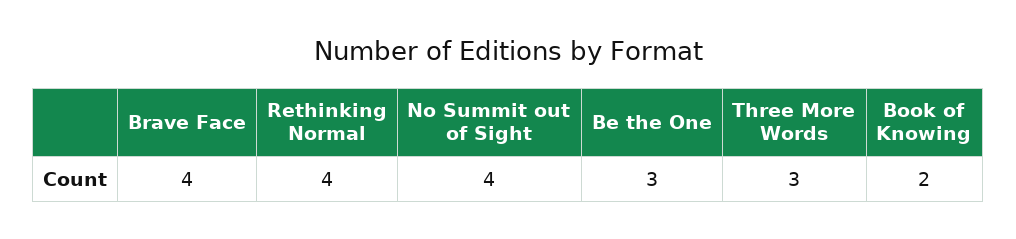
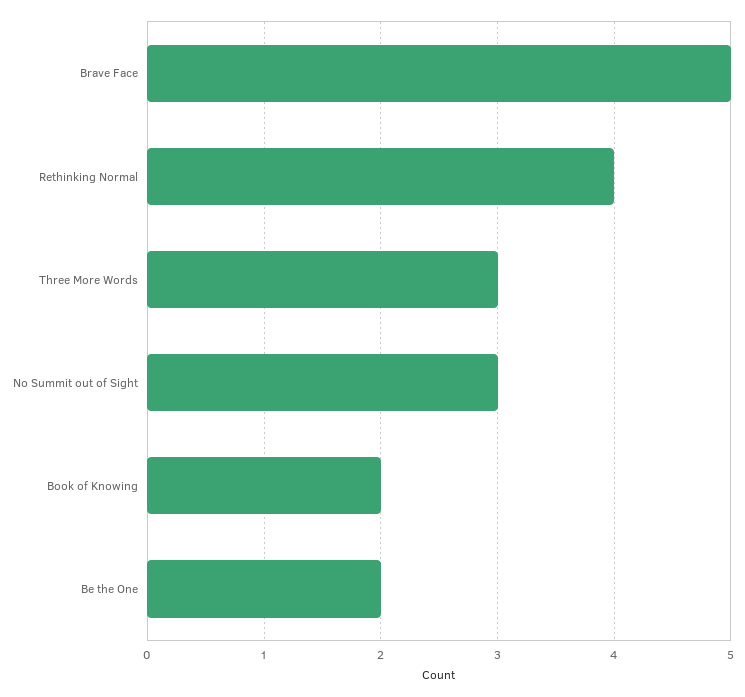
Brave Face: 4 -> 5
No Summit out of Sight: 4 -> 3
Be the One: 3 -> 2

